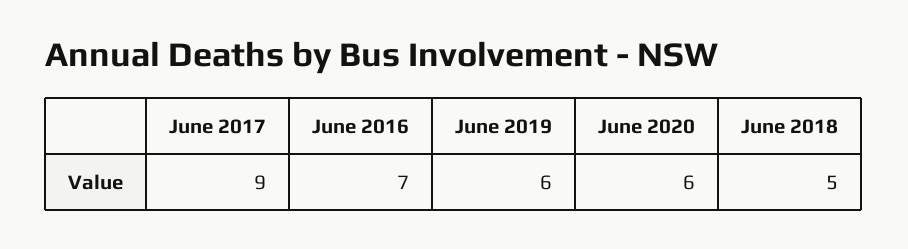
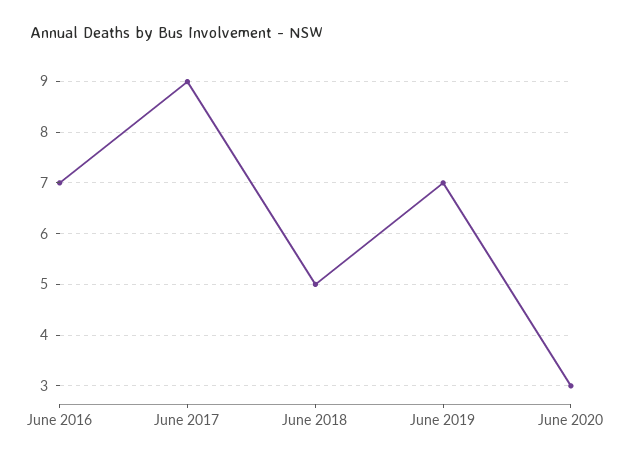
June 2019: 6 -> 7
June 2020: 6 -> 3

